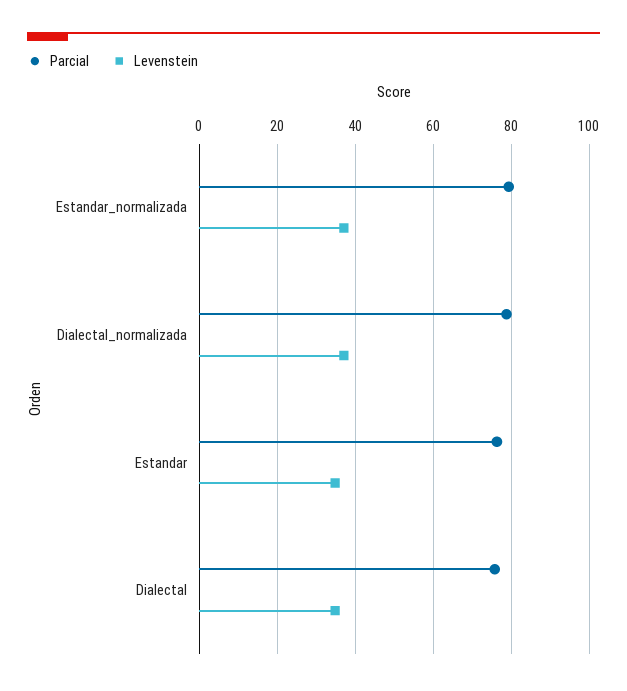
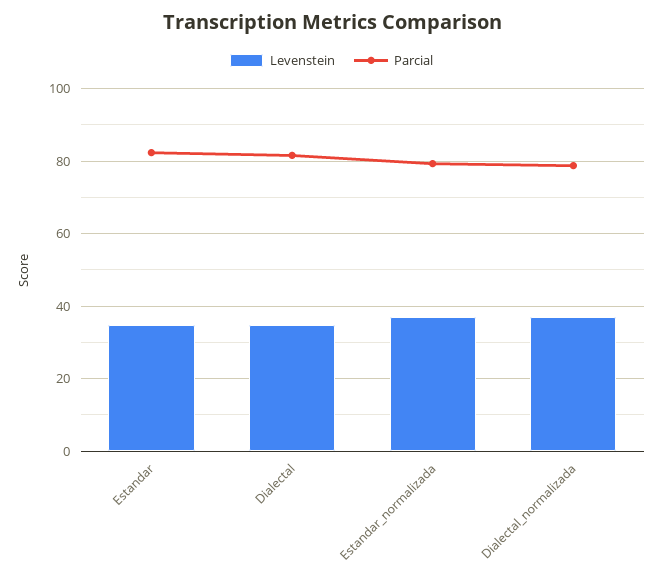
Parcial, Estandar: 76 -> 82
Parcial, Dialectal: 76 -> 82

